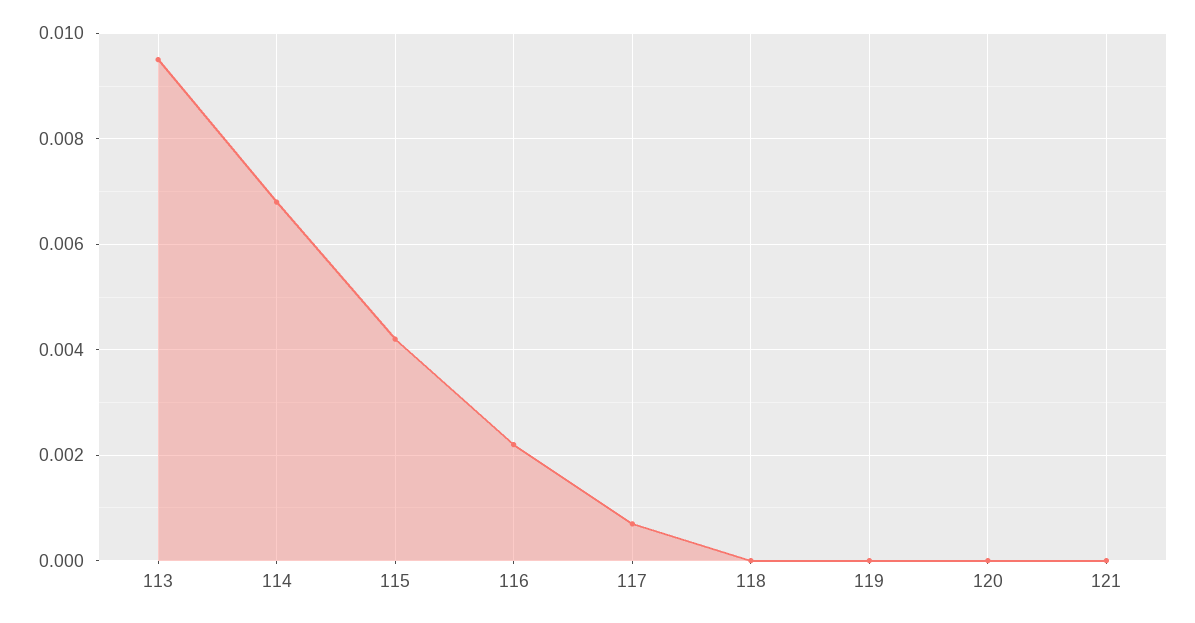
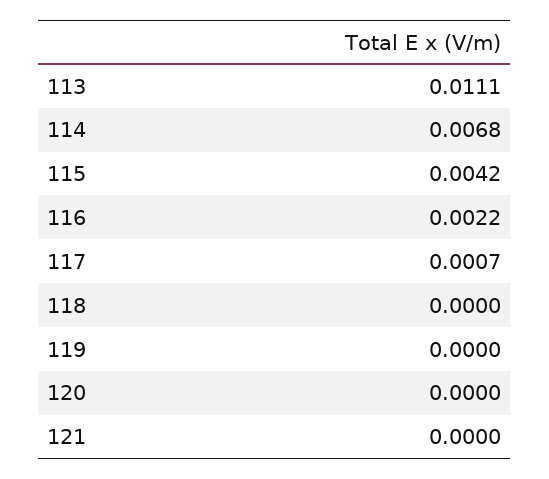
113: 0.0095 -> 0.0111

